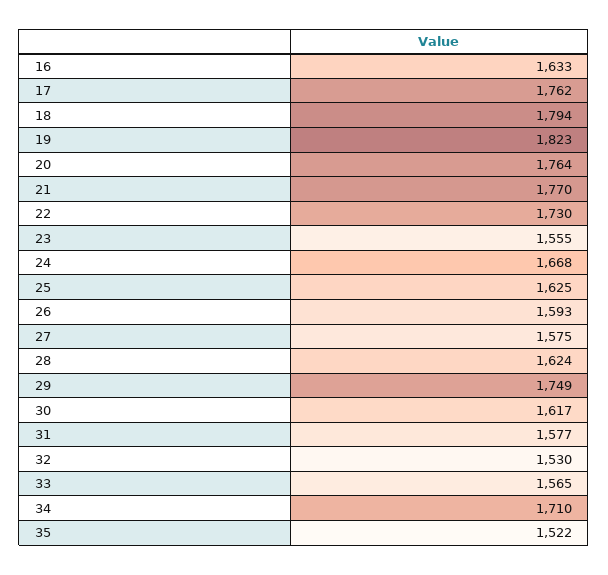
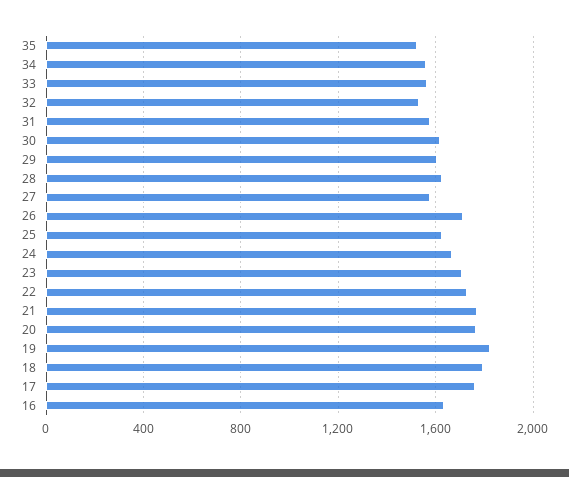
23: 1555 -> 1700
26: 1593 -> 1700
29: 1749 -> 1600
34: 1710 -> 1550

